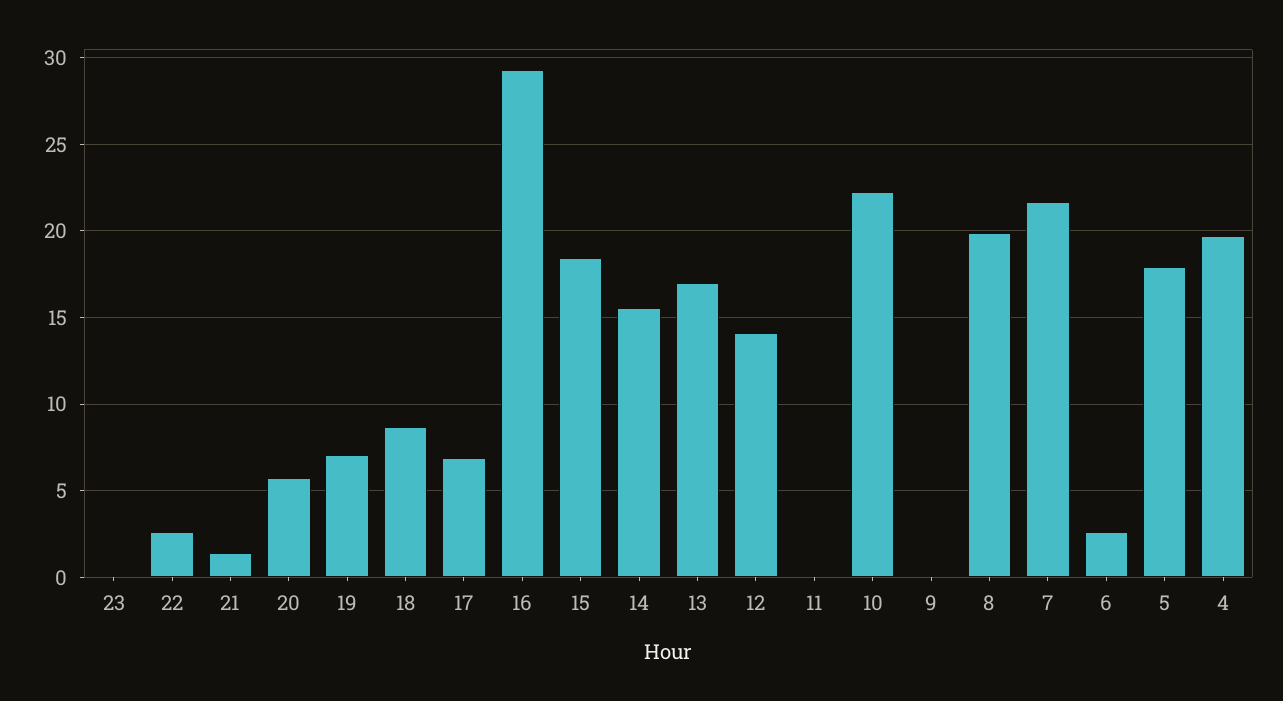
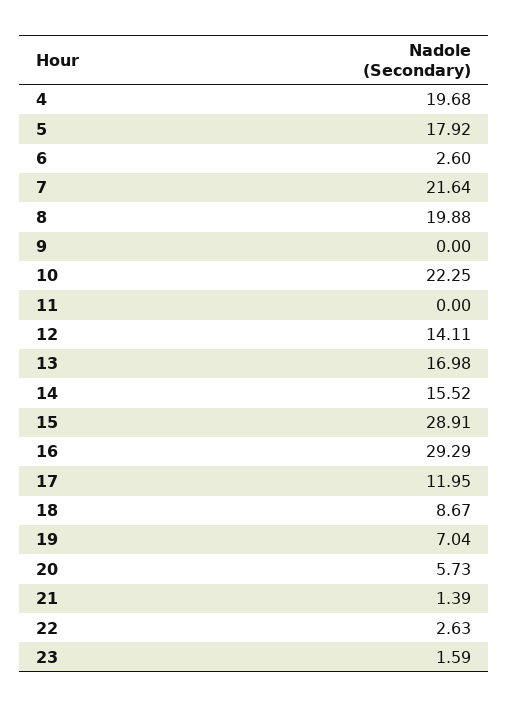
23: 0 -> 1.59
17: 7 -> 11.95
15: 18.5 -> 28.91

